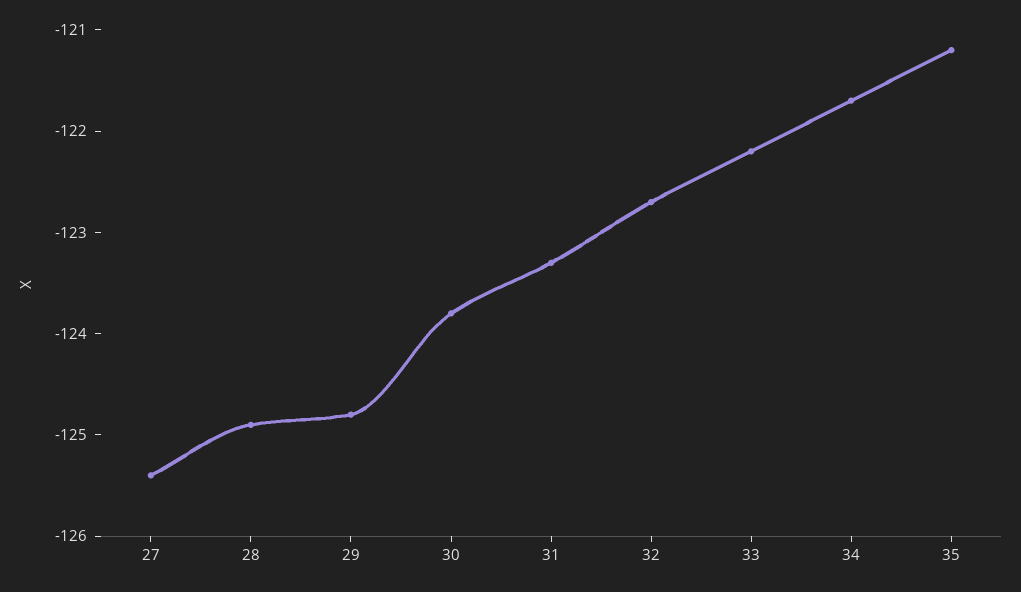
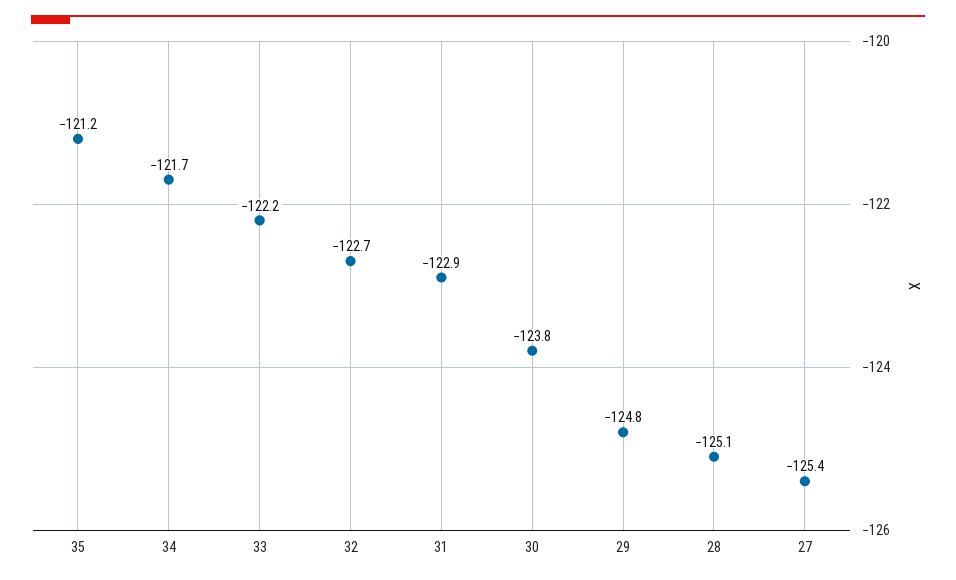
28: -124.9 -> -125.1
31: -123.3 -> -122.9

